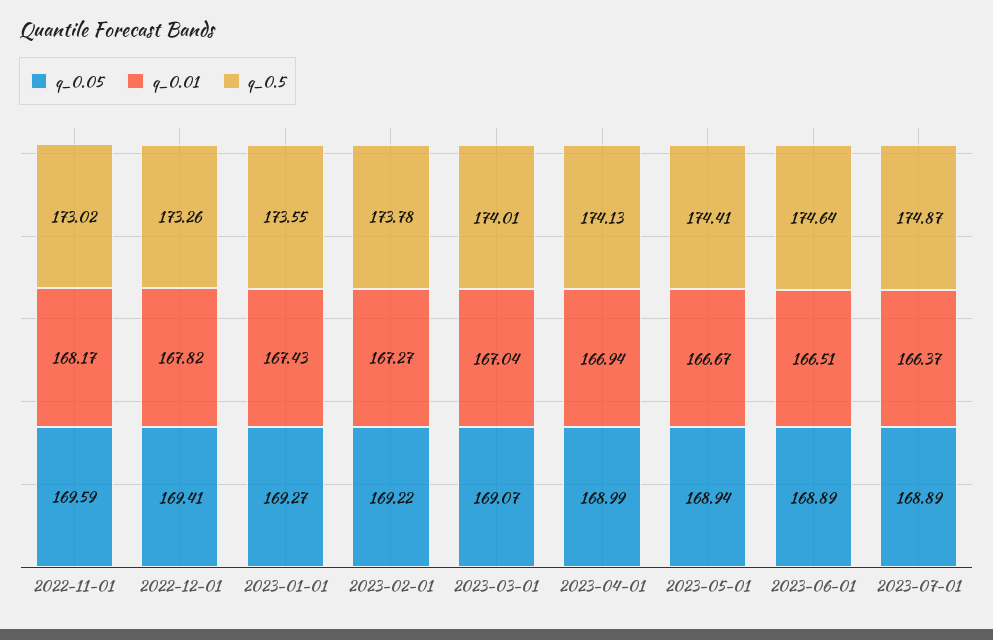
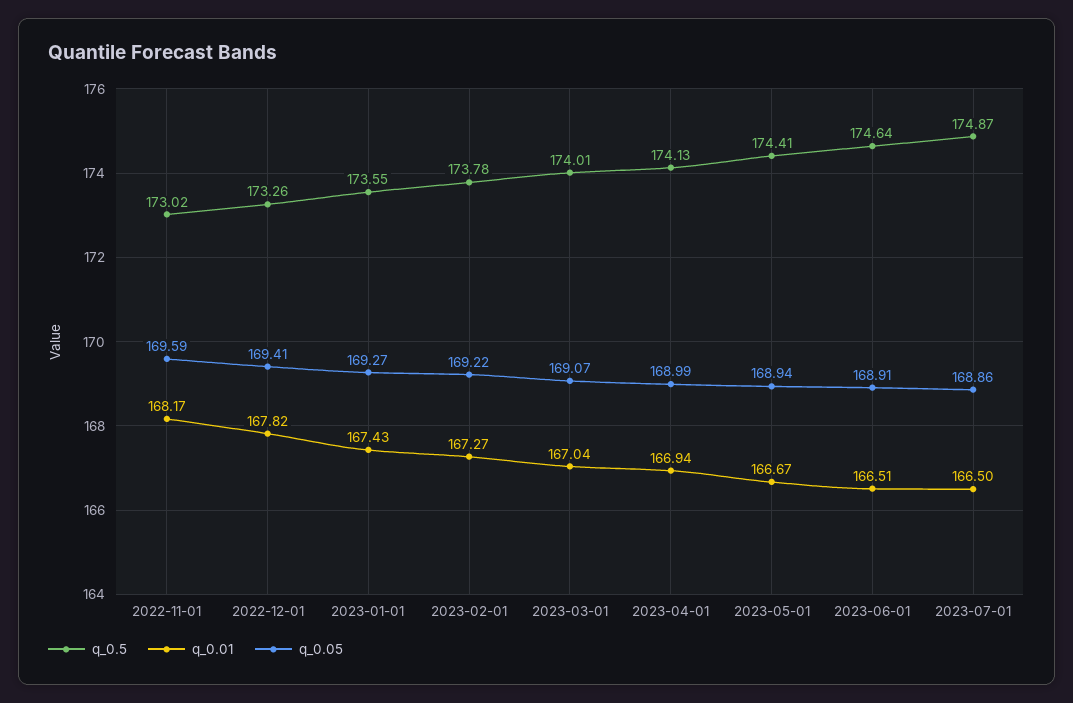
q_0.05, 2023-06-01: 168.89 -> 168.91
q_0.05, 2023-07-01: 168.89 -> 168.86
q_0.01, 2023-07-01: 166.37 -> 166.5

